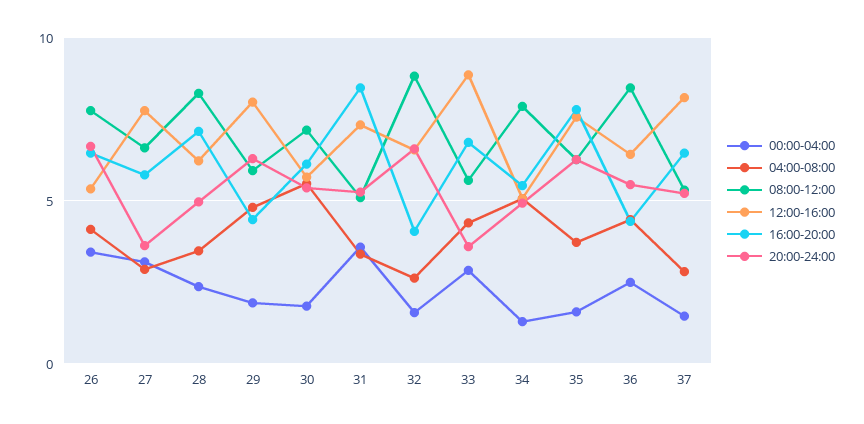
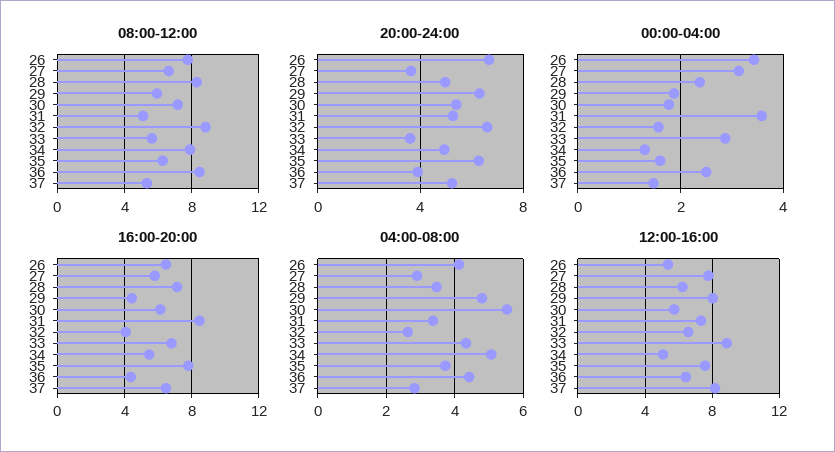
20:00-24:00, 36: 5.5 -> 4

